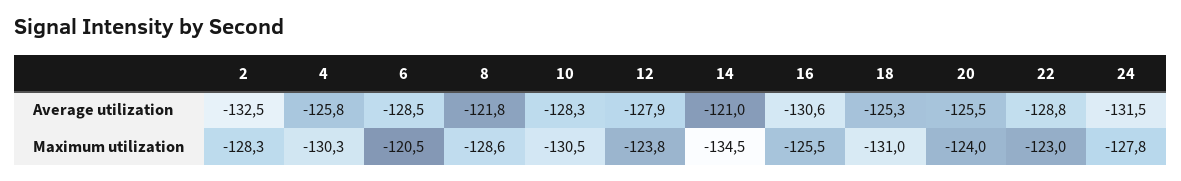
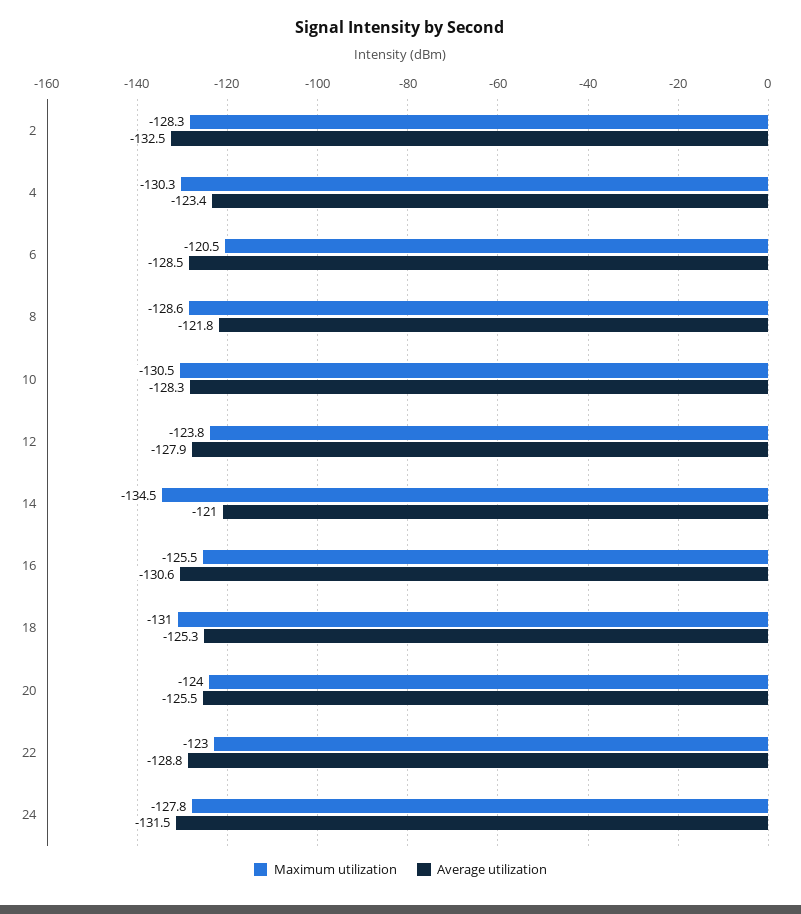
Average utilization, 4: -125.8 -> -123.4

